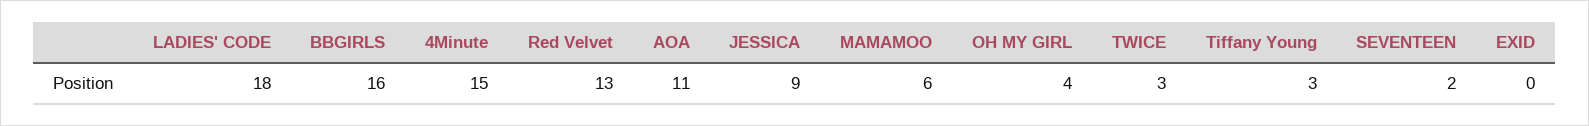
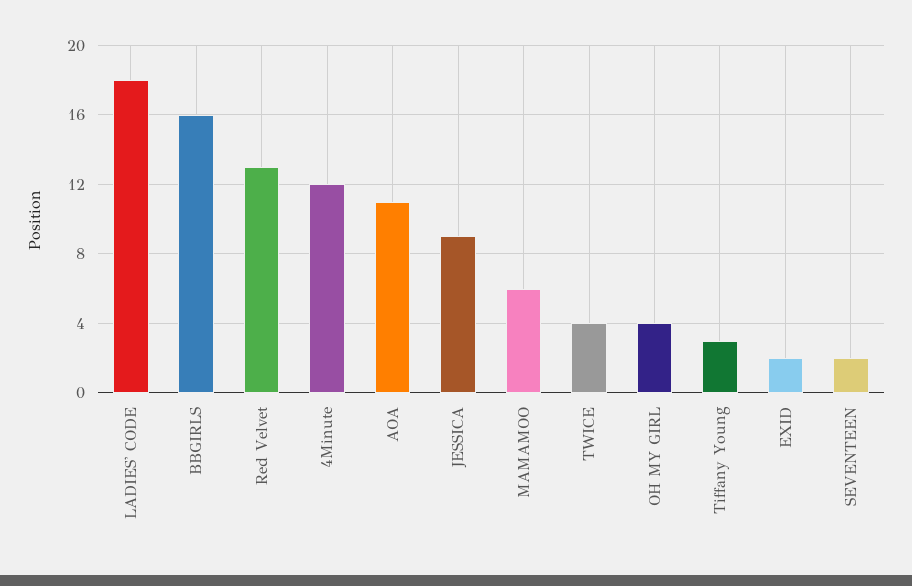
4Minute: 15 -> 12
TWICE: 3 -> 4
EXID: 0 -> 2

